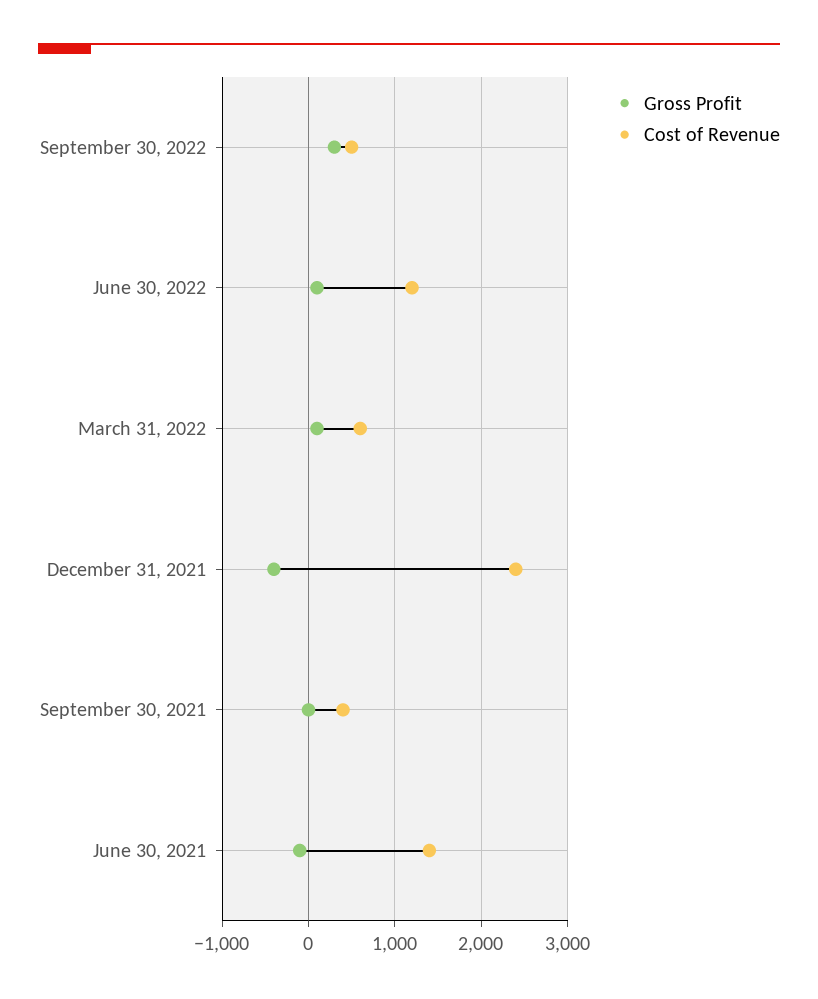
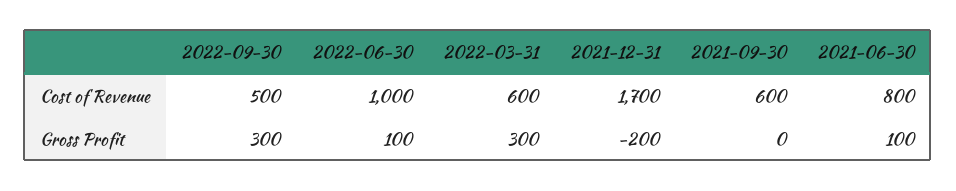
Cost of Revenue, June 30, 2022: 1200 -> 1000
Gross Profit, March 31, 2022: 100 -> 300
Gross Profit, December 31, 2021: -400 -> -200
Cost of Revenue, December 31, 2021: 2400 -> 1700
Cost of Revenue, September 30, 2021: 400 -> 600
Gross Profit, June 30, 2021: -100 -> 100
Cost of Revenue, June 30, 2021: 1400 -> 800

